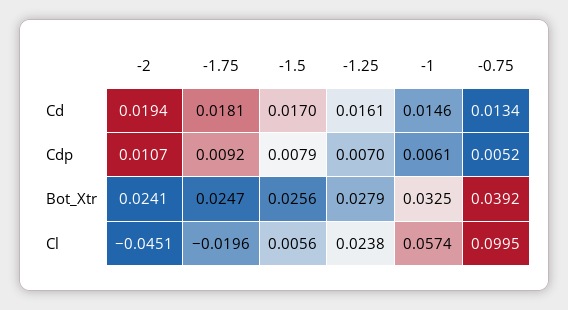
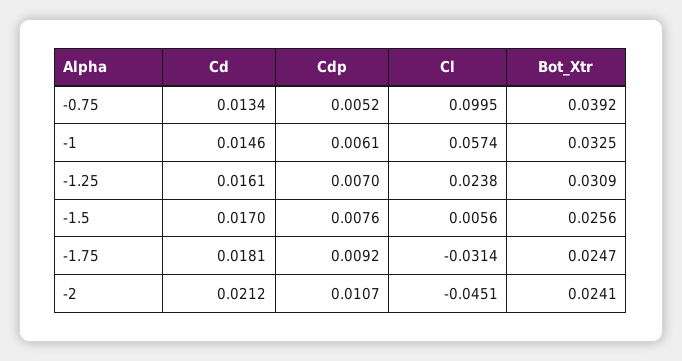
-2, Cd: 0.0194 -> 0.0212
-1.5, Cdp: 0.0079 -> 0.0076
-1.25, Bot_Xtr: 0.0279 -> 0.0309
-1.75, Cl: -0.0196 -> -0.0314

